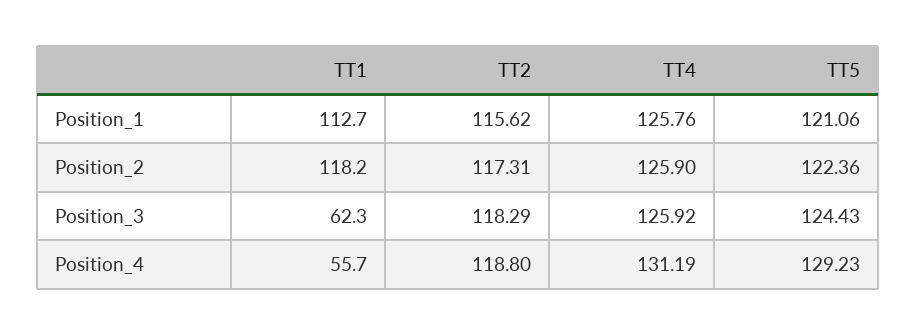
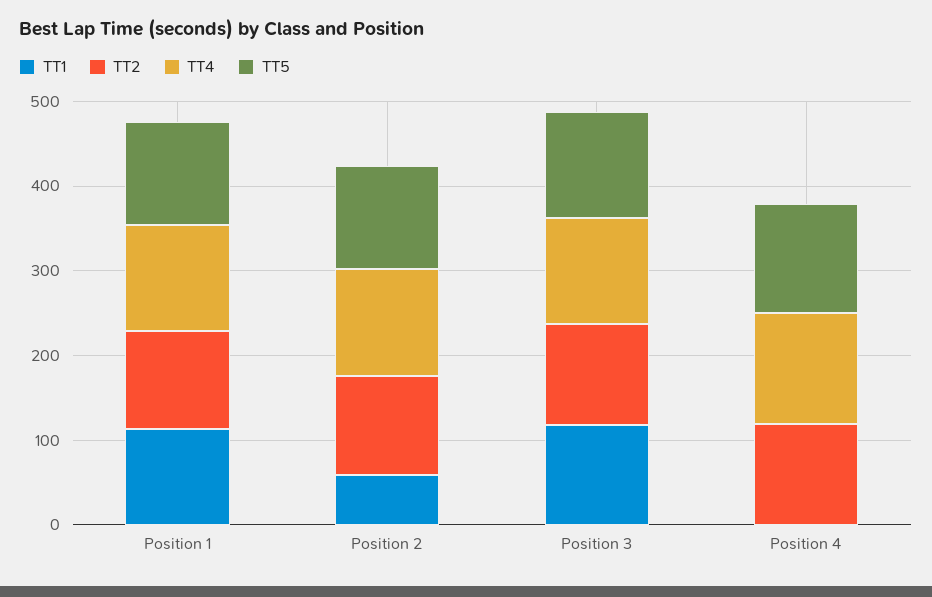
TT1, Position_2: 118.2 -> 60
TT1, Position_3: 62.3 -> 120
TT1, Position_4: 55.7 -> 0

